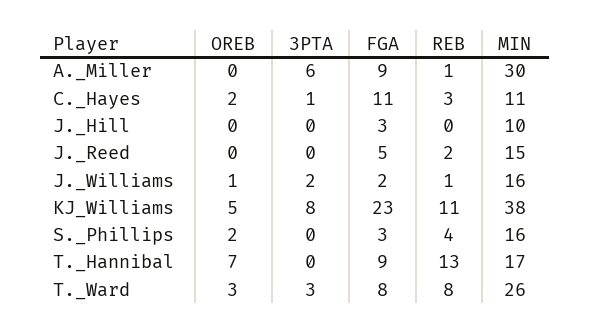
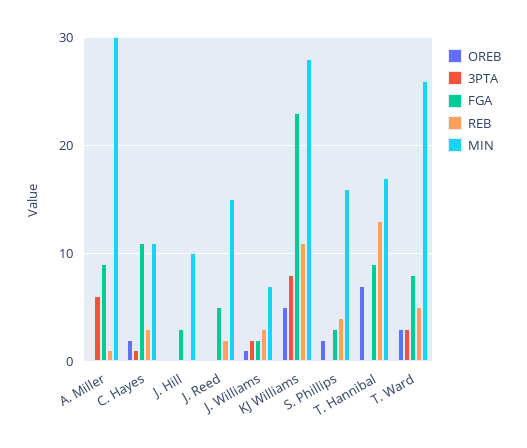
REB, J._Williams: 1 -> 3
MIN, J._Williams: 16 -> 7
MIN, KJ_Williams: 38 -> 28
REB, T._Ward: 8 -> 5

